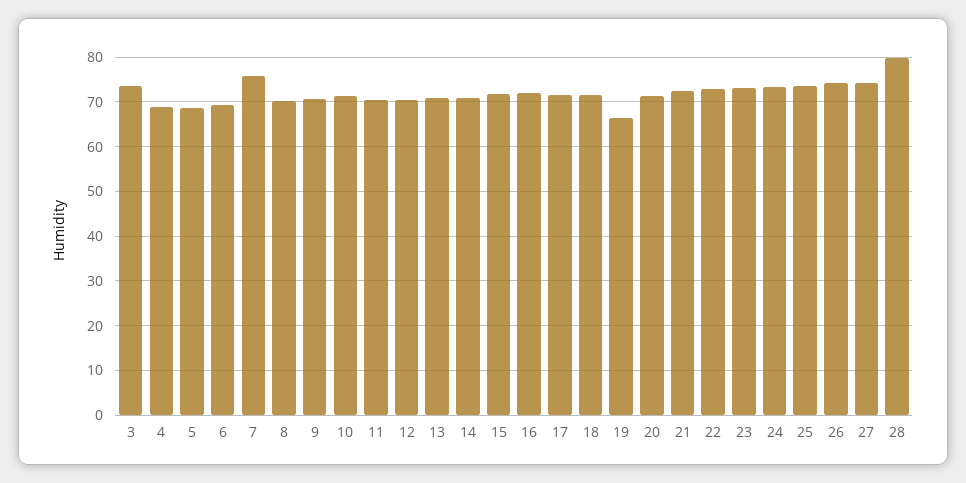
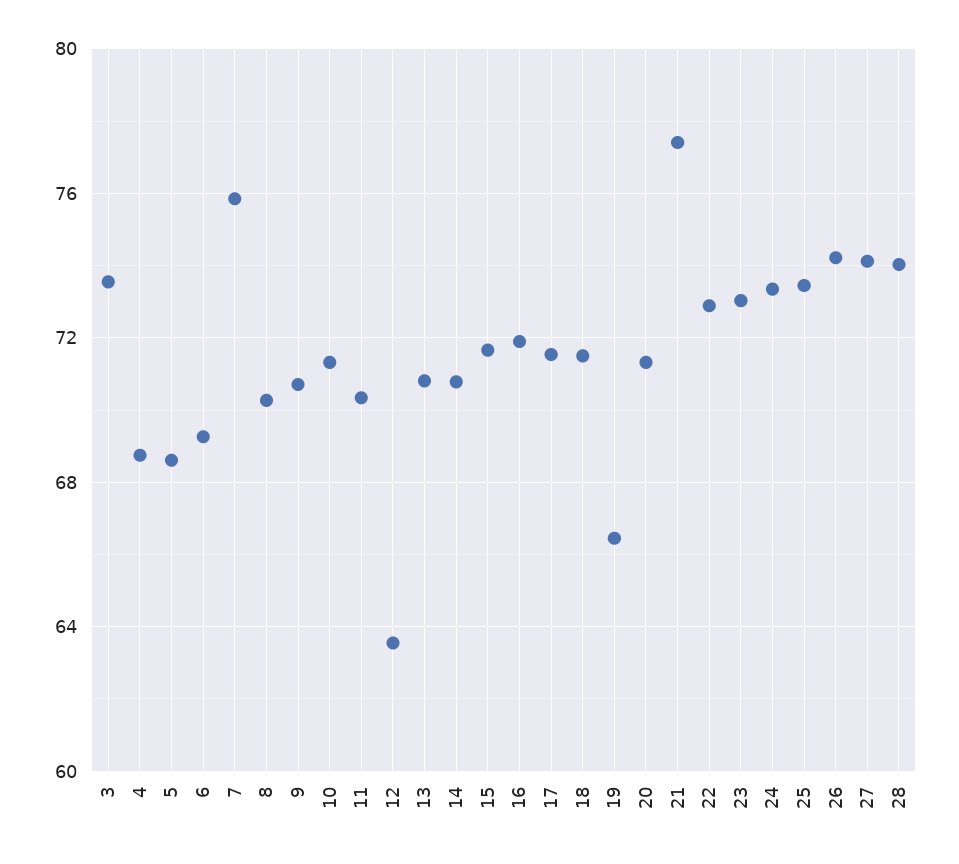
12: 70 -> 63.5
21: 72 -> 77.5
28: 80 -> 74

